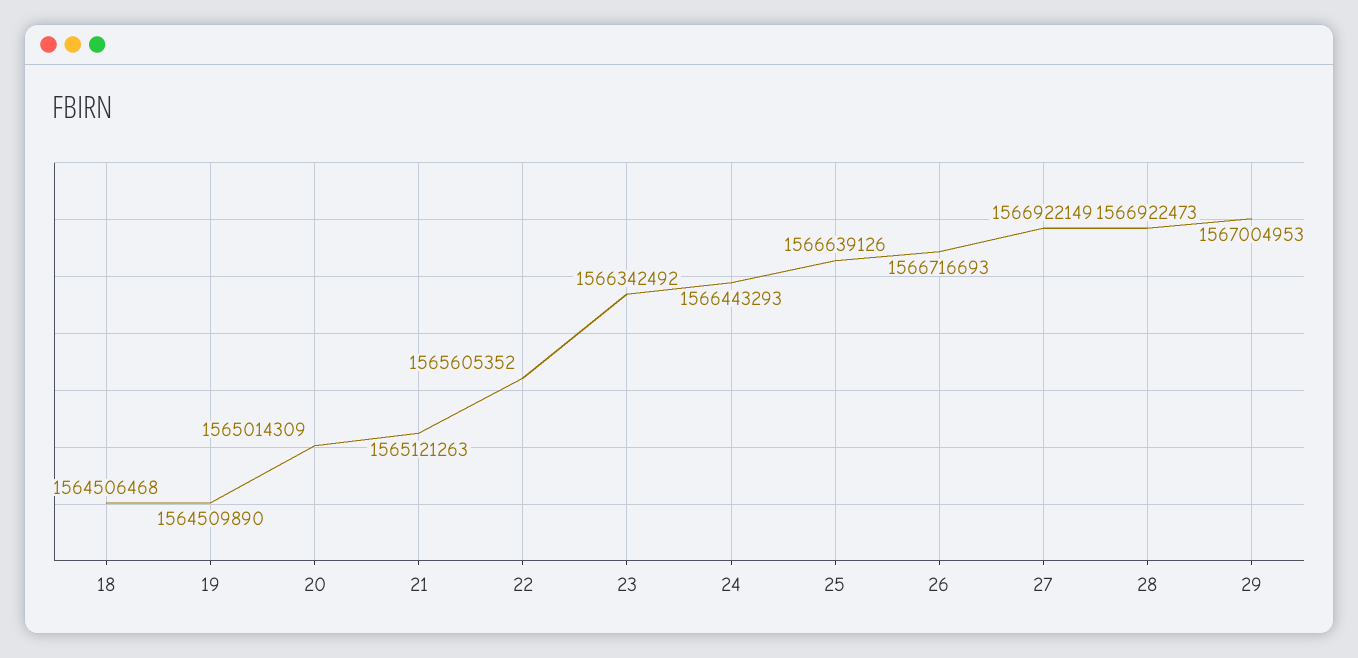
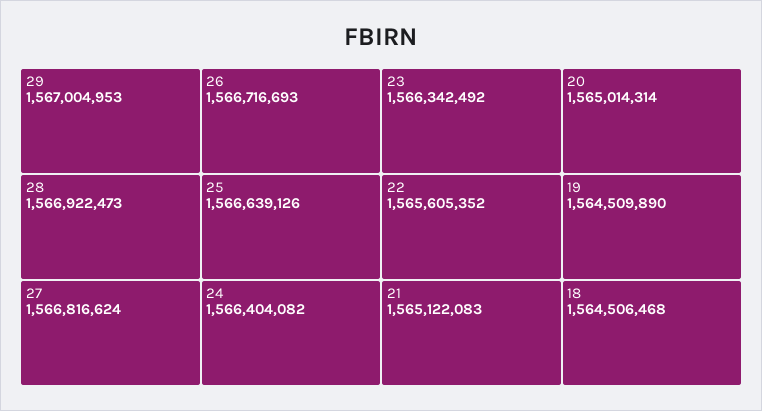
20: 1565014309 -> 1565014314
21: 1565121263 -> 1565122083
24: 1566443293 -> 1566404082
27: 1566922149 -> 1566816624

